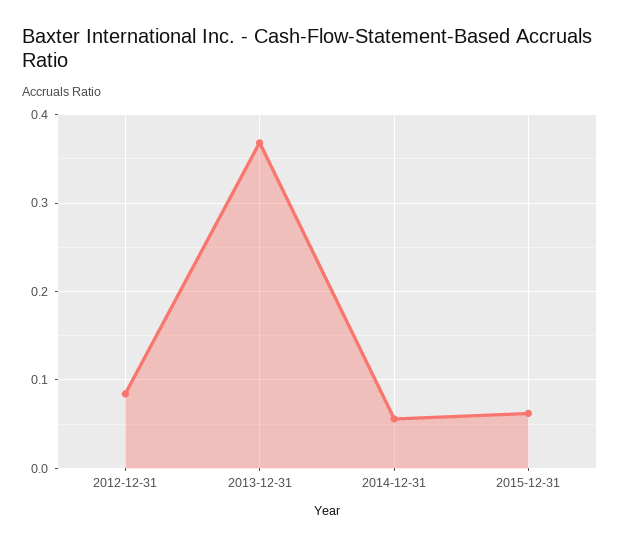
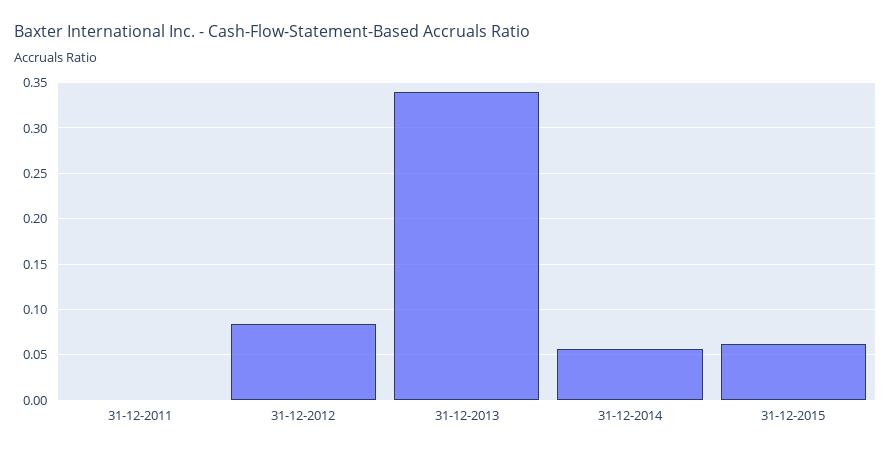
2013-12-31: 0.37 -> 0.34
31-12-2011: none -> 0

